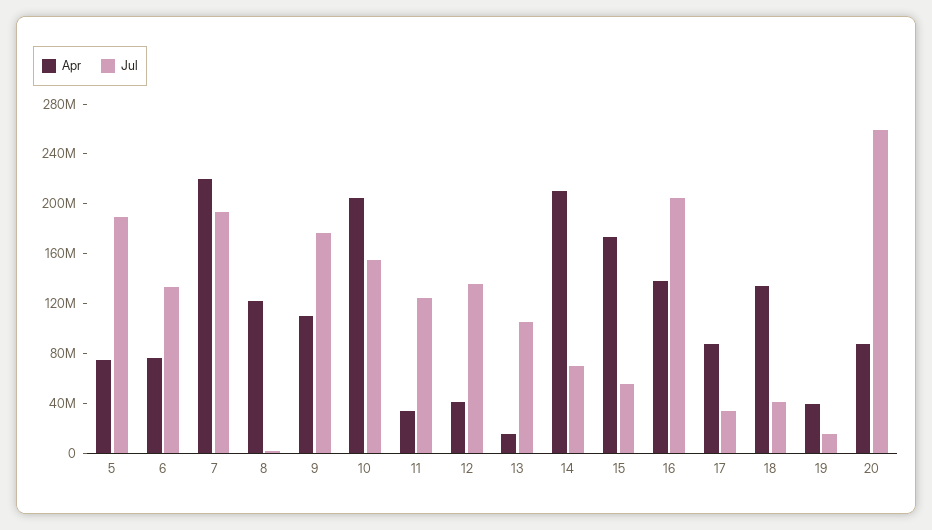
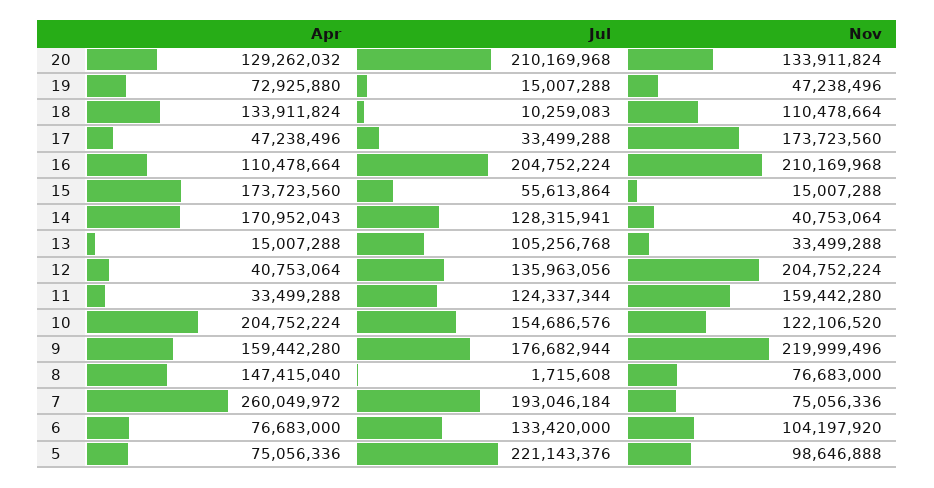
Jul, 5: 190000000 -> 221143376
Apr, 7: 220000000 -> 260049972
Apr, 8: 120000000 -> 147415040
Apr, 9: 110000000 -> 159442280
Apr, 14: 210000000 -> 170952043
Jul, 14: 70000000 -> 128315941
Apr, 16: 140000000 -> 110478664
Apr, 17: 90000000 -> 47238496
Jul, 18: 40000000 -> 10259083
Apr, 19: 40000000 -> 72925880
Apr, 20: 90000000 -> 129262032
Jul, 20: 260000000 -> 210169968
Nov, 20: none -> 133911824
Nov, 19: none -> 47238496
Nov, 18: none -> 110478664
Nov, 17: none -> 173723560
Nov, 16: none -> 210169968
Nov, 15: none -> 15007288
Nov, 14: none -> 40753064
Nov, 13: none -> 33499288
Nov, 12: none -> 204752224
Nov, 11: none -> 159442280
Nov, 10: none -> 122106520
Nov, 9: none -> 219999496
Nov, 8: none -> 76683000
Nov, 7: none -> 75056336
Nov, 6: none -> 104197920
Nov, 5: none -> 98646888

